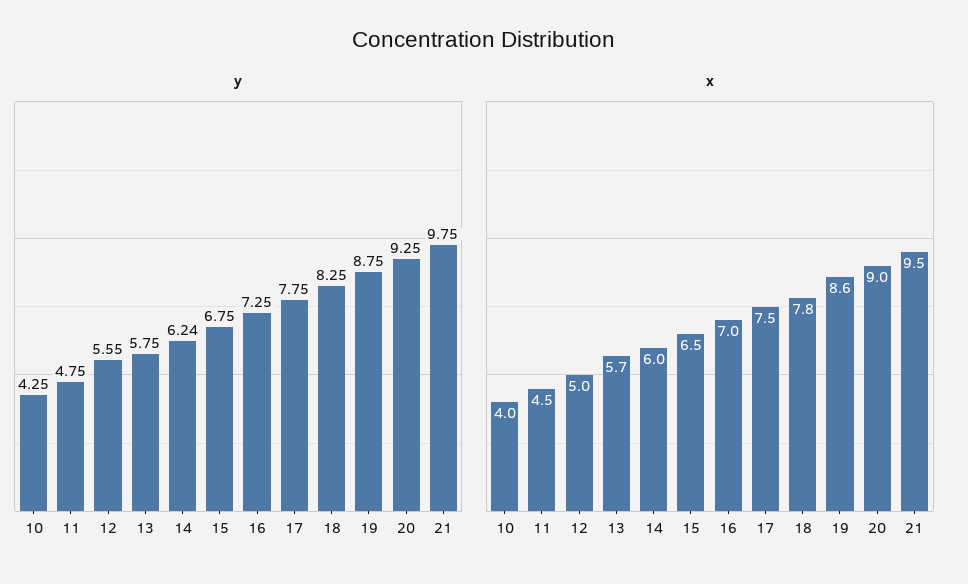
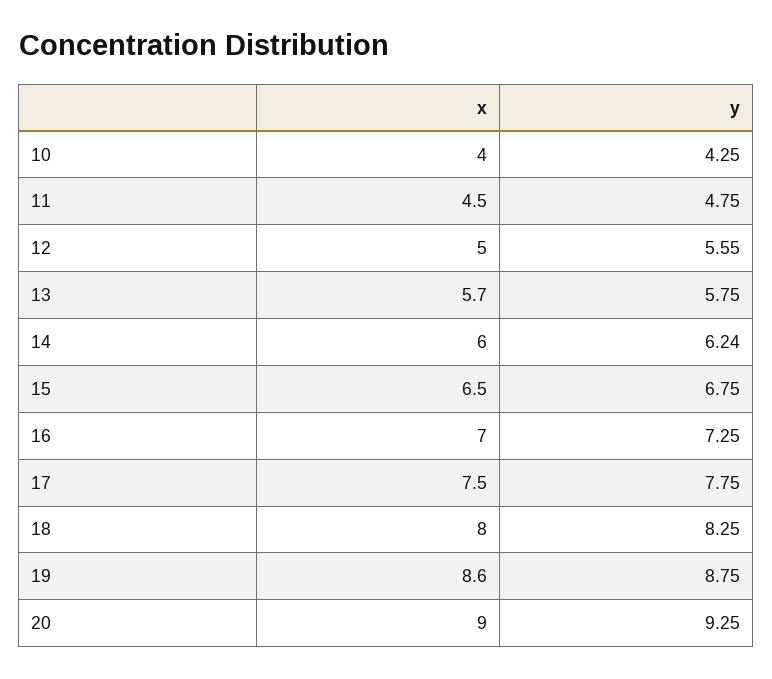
y, 21: 9.75 -> none
x, 18: 7.8 -> 8
x, 21: 9.5 -> none

